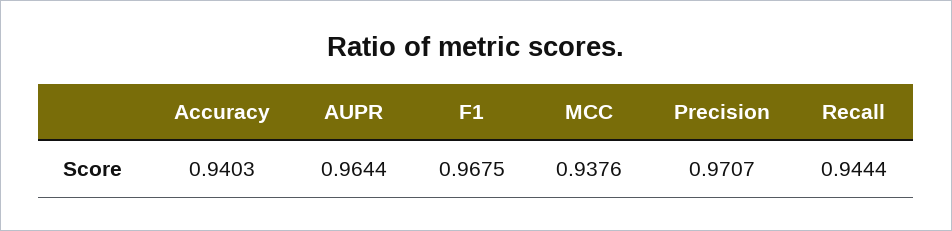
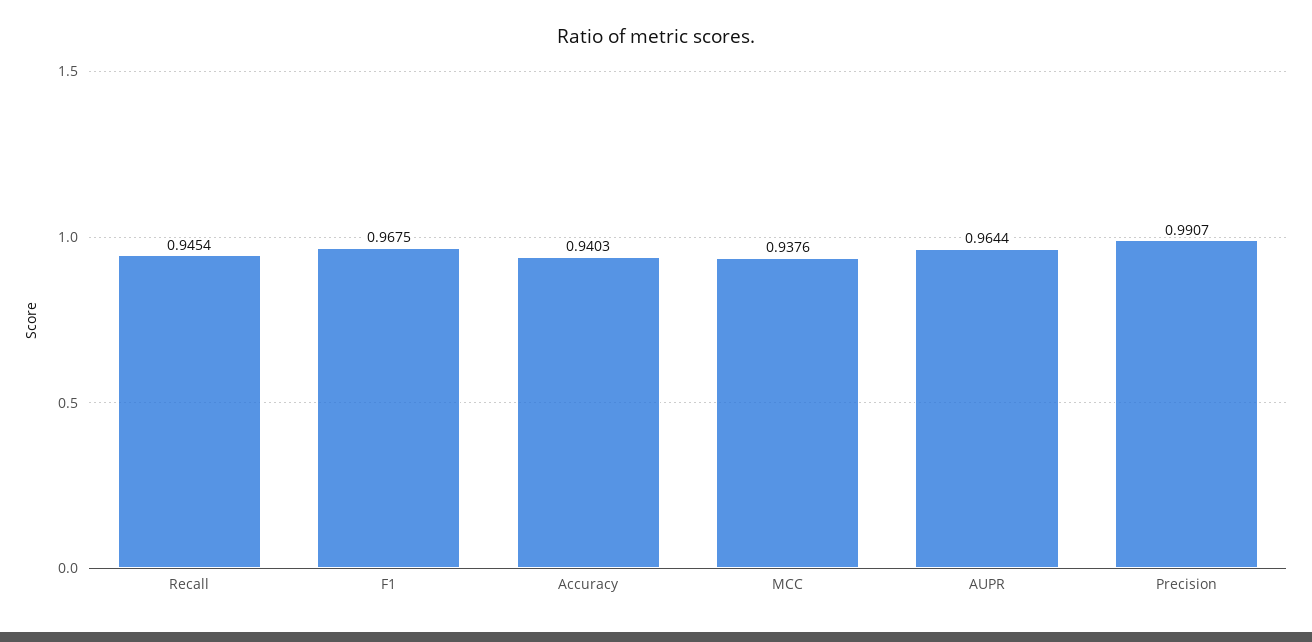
Precision: 0.9707 -> 0.9907
Recall: 0.9444 -> 0.9454

